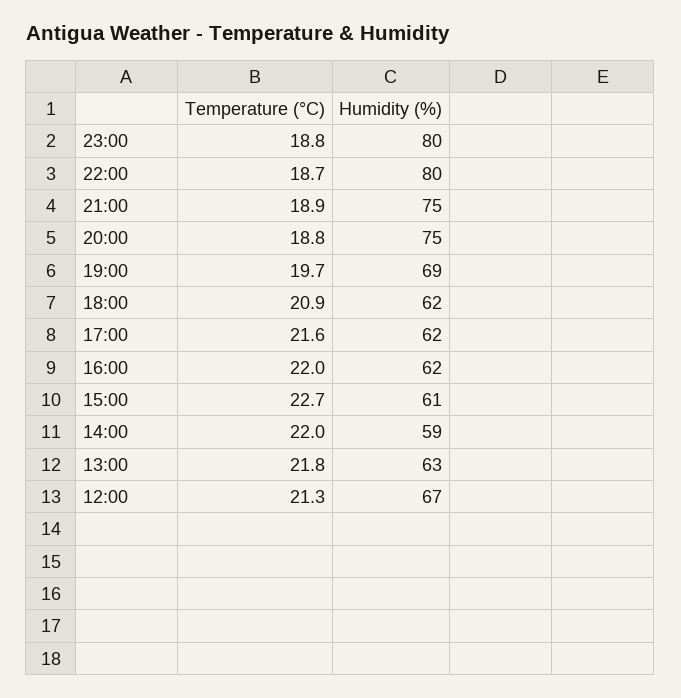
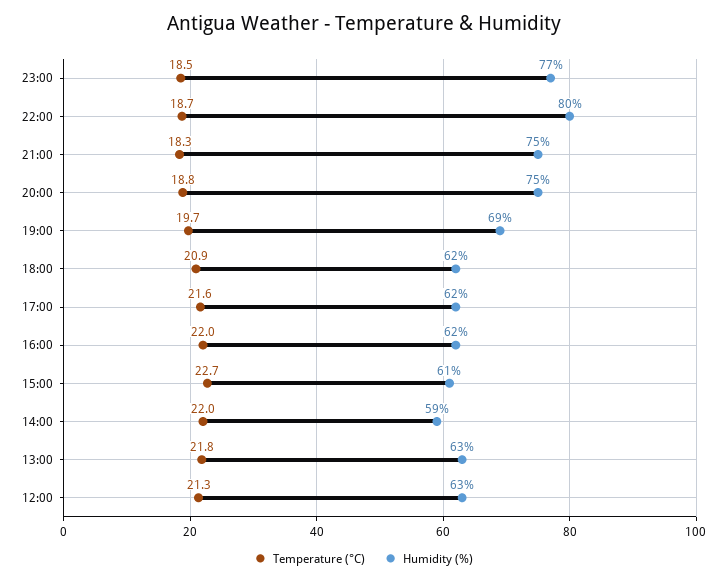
Temperature (°C), 23:00: 18.8 -> 18.5
Humidity (%), 23:00: 80 -> 77
Temperature (°C), 21:00: 18.9 -> 18.3
Humidity (%), 12:00: 67 -> 63

